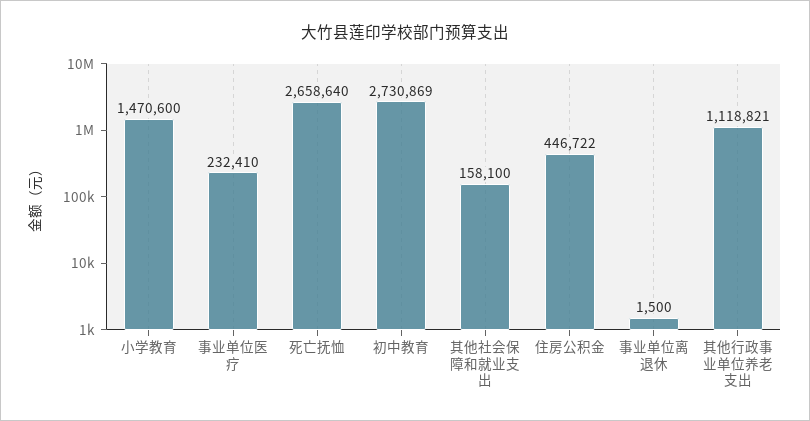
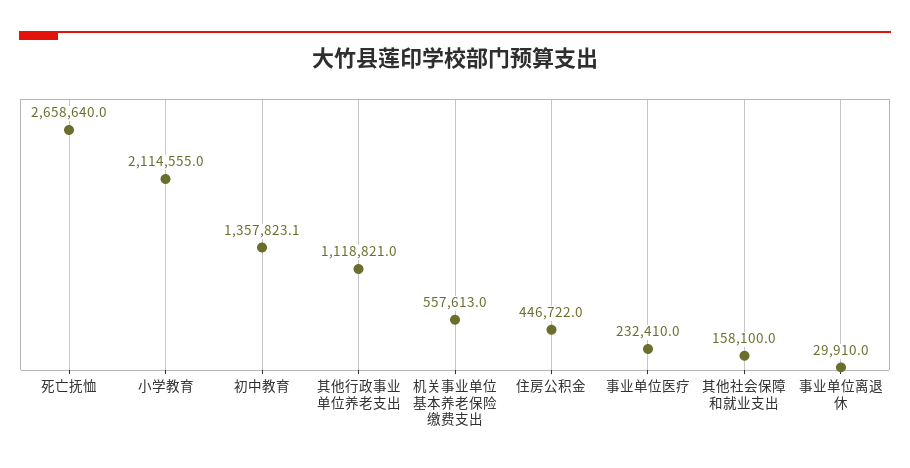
小学教育: 1470600 -> 2114555
初中教育: 2730869 -> 1357823.1
事业单位离退休: 1500 -> 29910
机关事业单位基本养老保险缴费支出: none -> 557613

